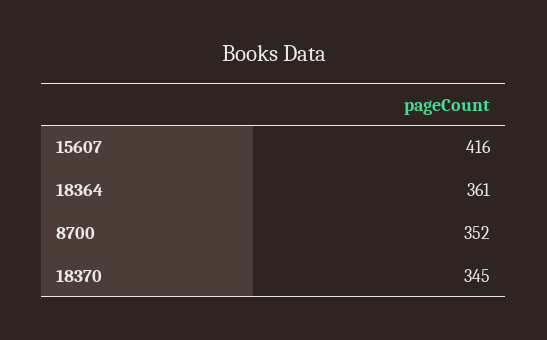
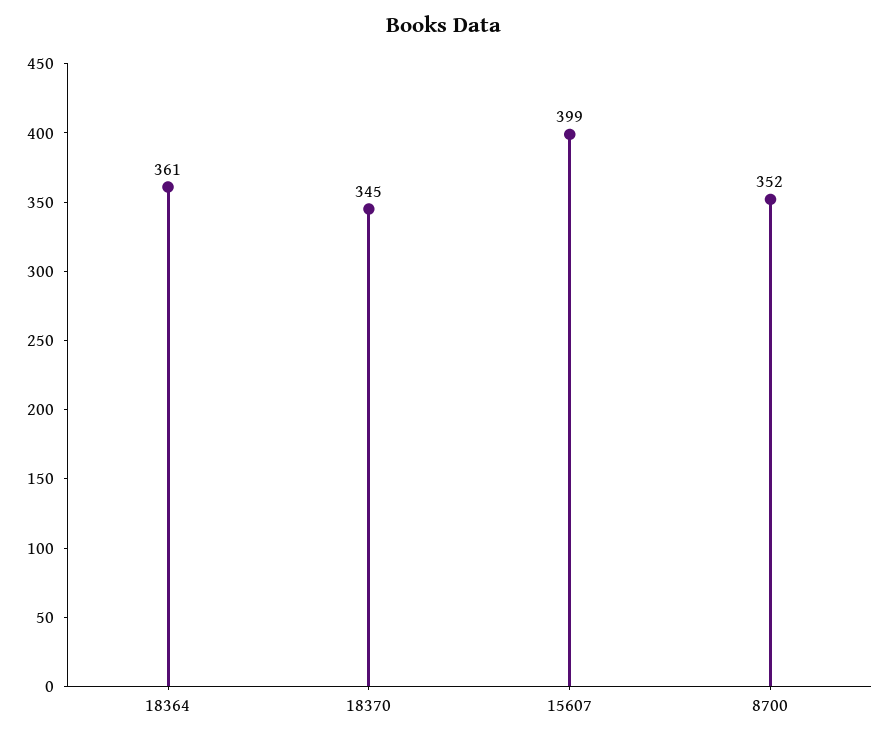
15607: 416 -> 399

